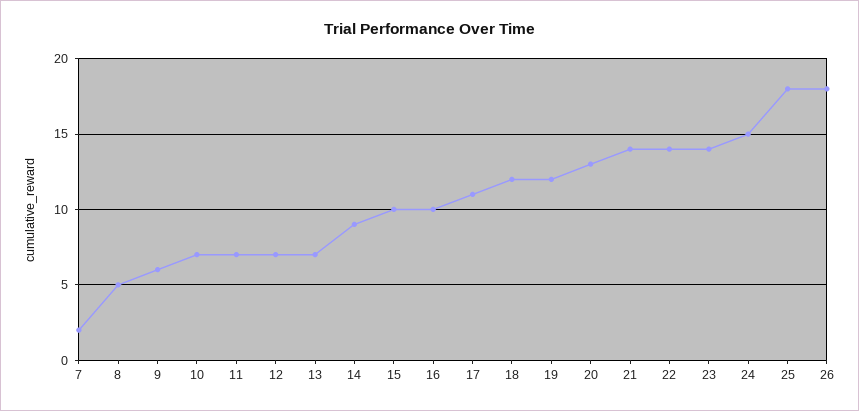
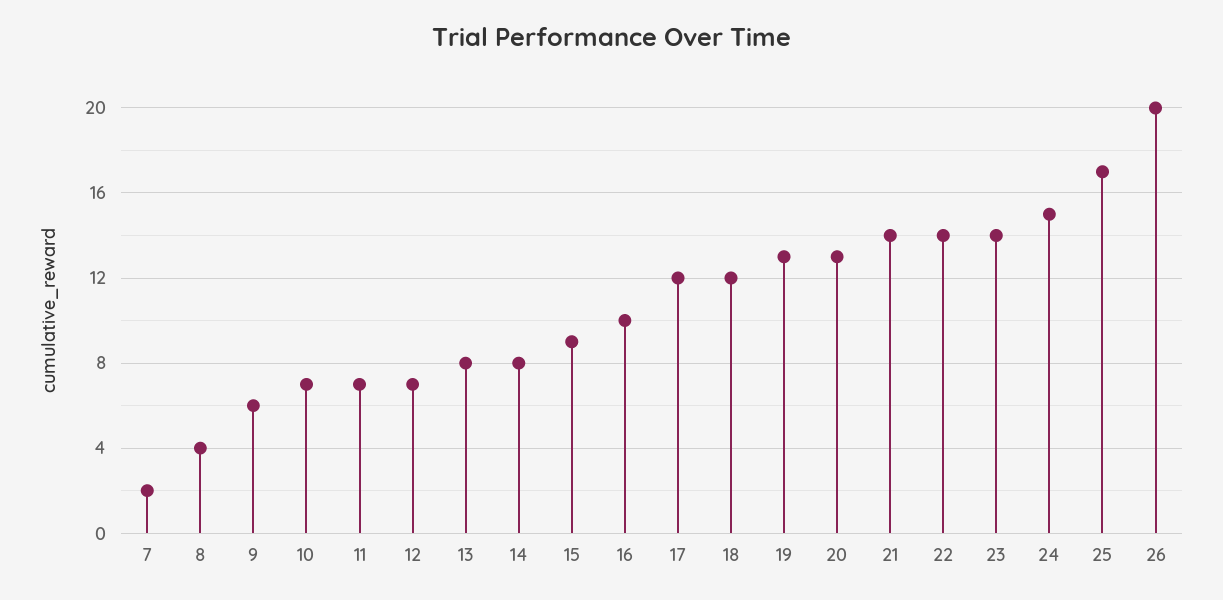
8: 5 -> 4
13: 7 -> 8
14: 9 -> 8
15: 10 -> 9
17: 11 -> 12
19: 12 -> 13
25: 18 -> 17
26: 18 -> 20

